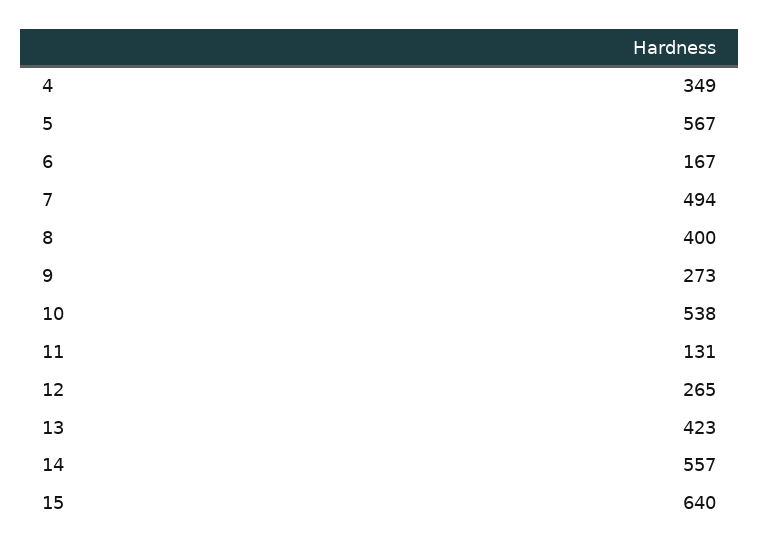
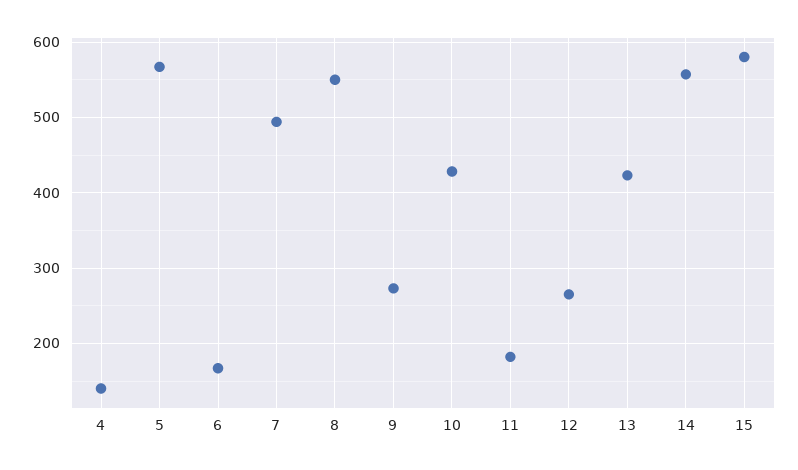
4: 349 -> 140
8: 400 -> 550
10: 538 -> 430
11: 131 -> 180
15: 640 -> 580

